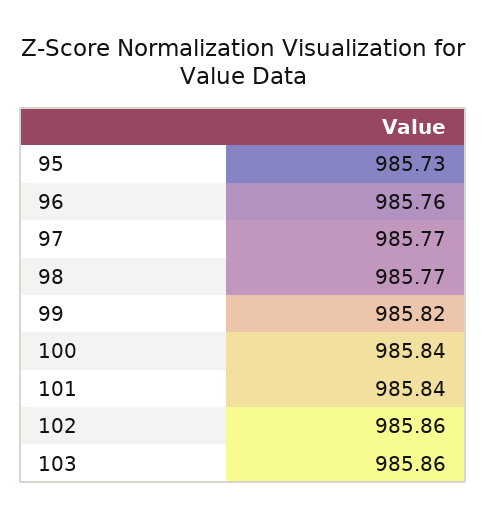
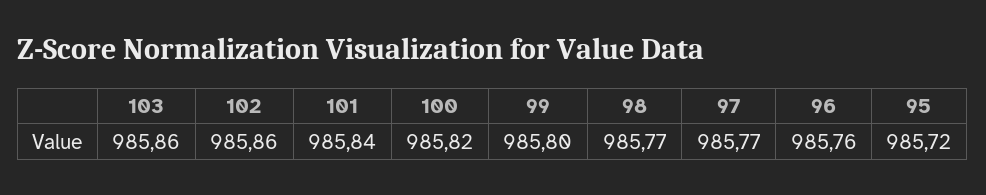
95: 985.73 -> 985.72
99: 985.82 -> 985.8
100: 985.84 -> 985.82

